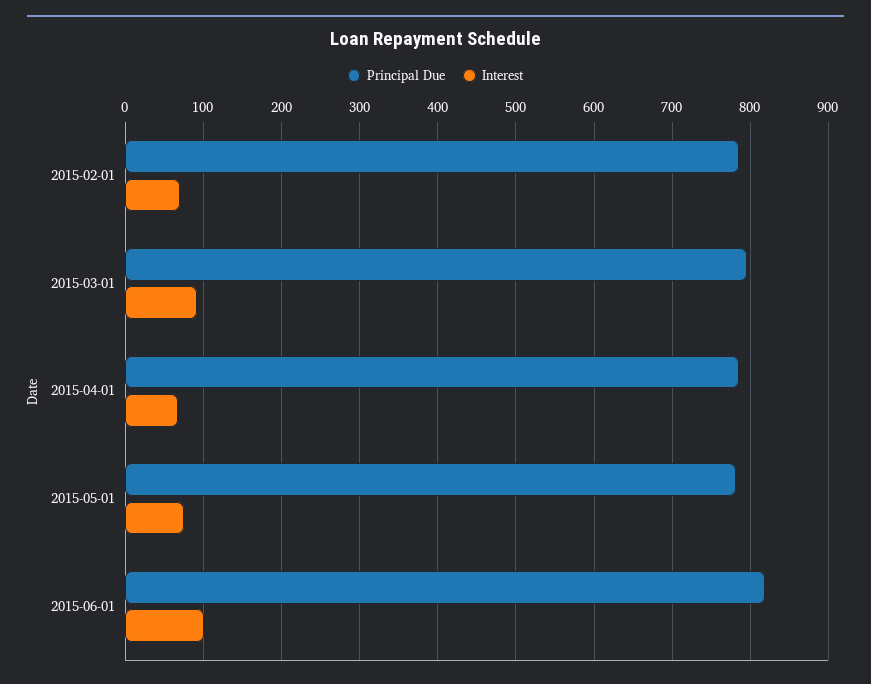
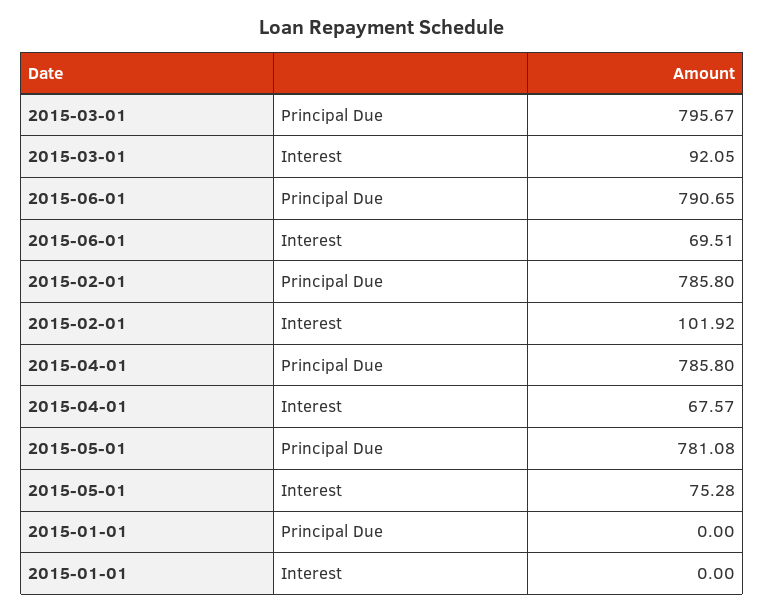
Interest, 2015-02-01: 70 -> 101.92
Principal Due, 2015-06-01: 820 -> 790.65
Interest, 2015-06-01: 100 -> 69.51
Principal Due, 2015-01-01: none -> 0
Interest, 2015-01-01: none -> 0

